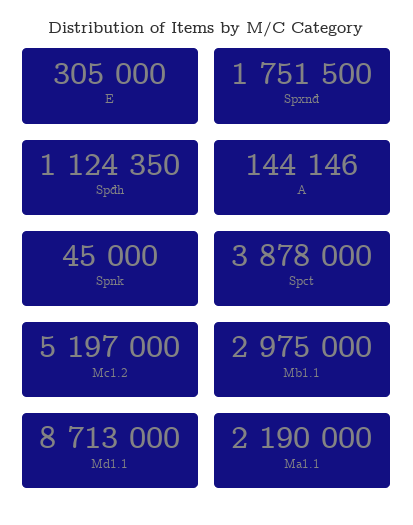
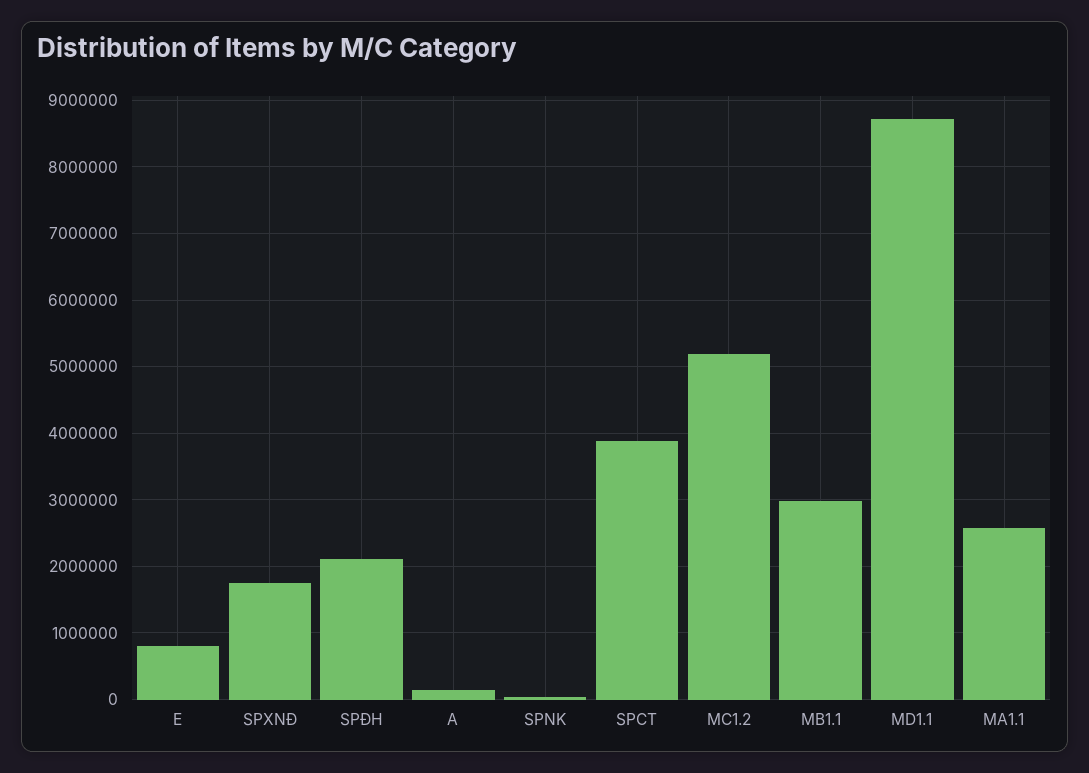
E: 305000 -> 800000
Spđh: 1124350 -> 2100000
Ma1.1: 2190000 -> 2600000

